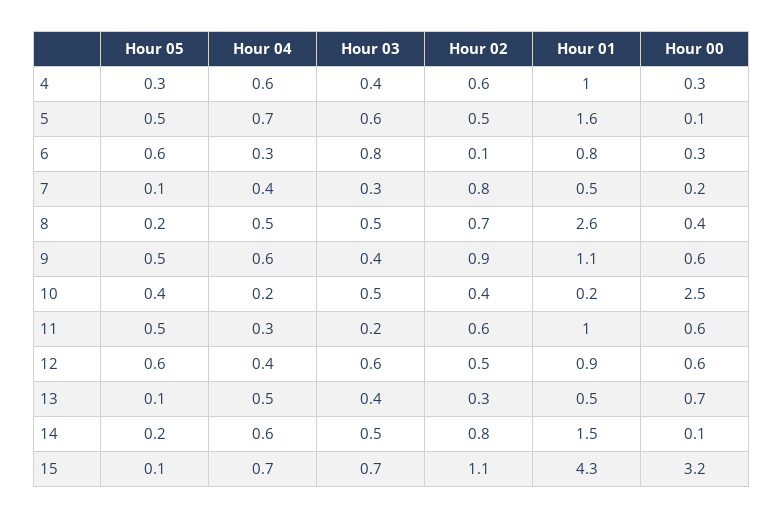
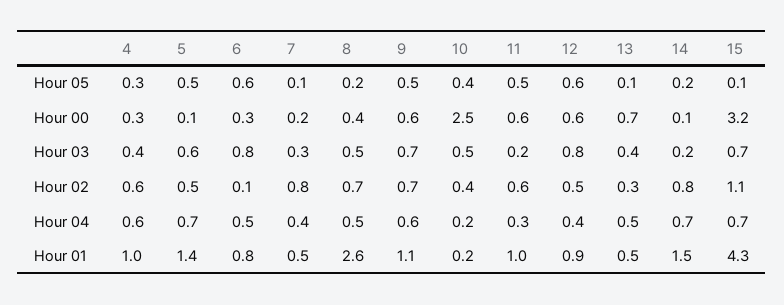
Hour 01, 5: 1.6 -> 1.4
Hour 04, 6: 0.3 -> 0.5
Hour 03, 9: 0.4 -> 0.7
Hour 02, 9: 0.9 -> 0.7
Hour 03, 12: 0.6 -> 0.8
Hour 04, 14: 0.6 -> 0.7
Hour 03, 14: 0.5 -> 0.2

